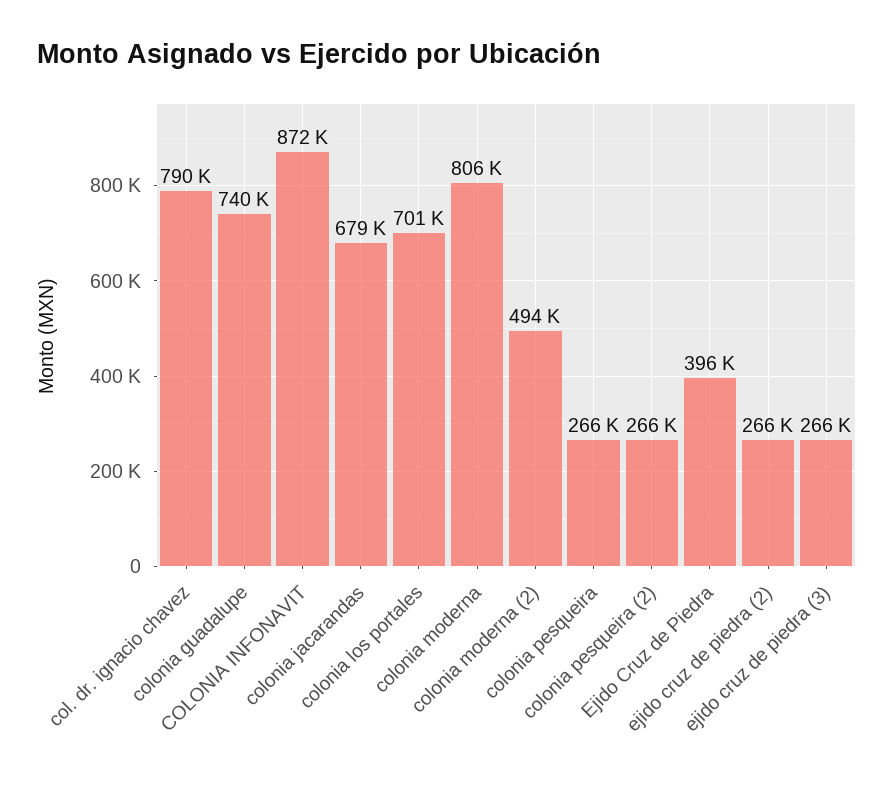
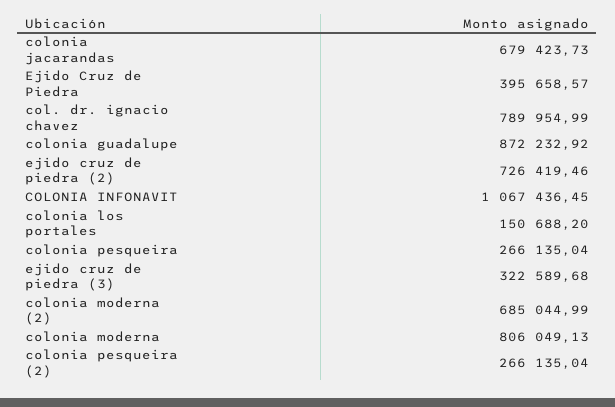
colonia guadalupe: 740000 -> 872232.92
COLONIA INFONAVIT: 872000 -> 1067436.45
colonia los portales: 701000 -> 150688.2
colonia moderna (2): 494000 -> 685044.99
ejido cruz de piedra (2): 266000 -> 726419.46
ejido cruz de piedra (3): 266000 -> 322589.68

